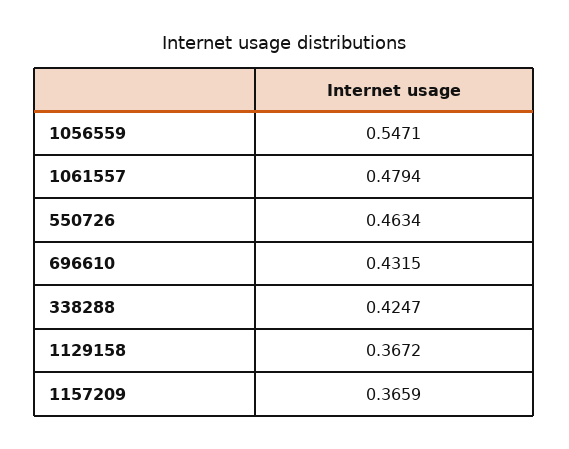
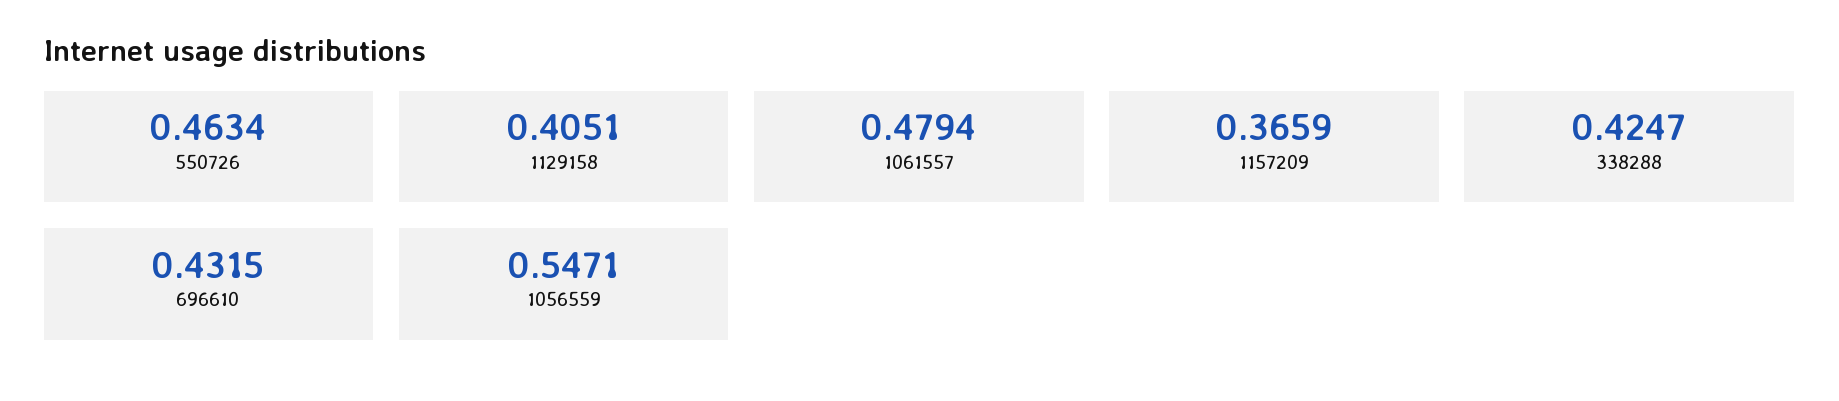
1129158: 0.3672 -> 0.4051

